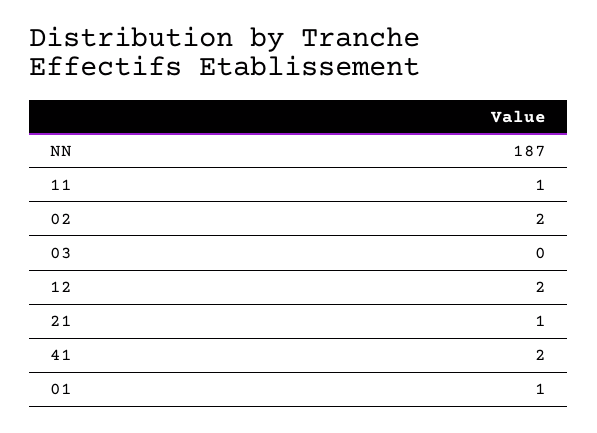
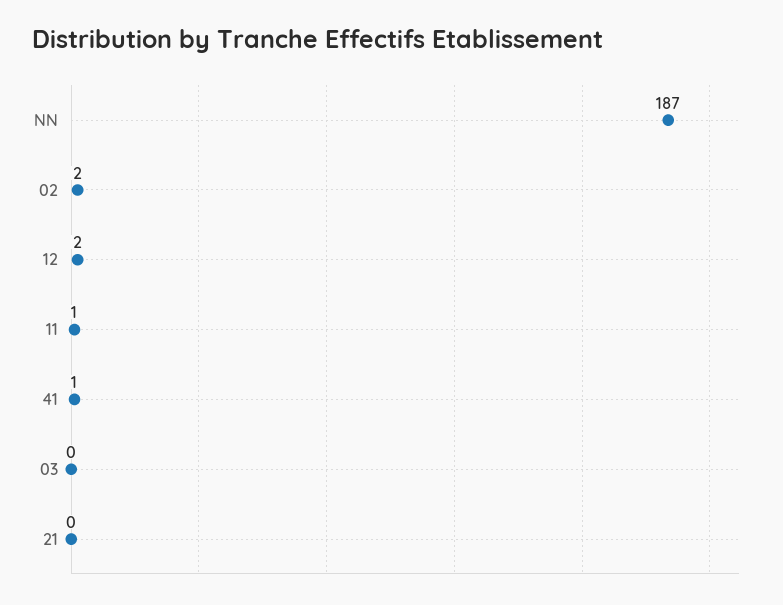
21: 1 -> 0
41: 2 -> 1
01: 1 -> none

